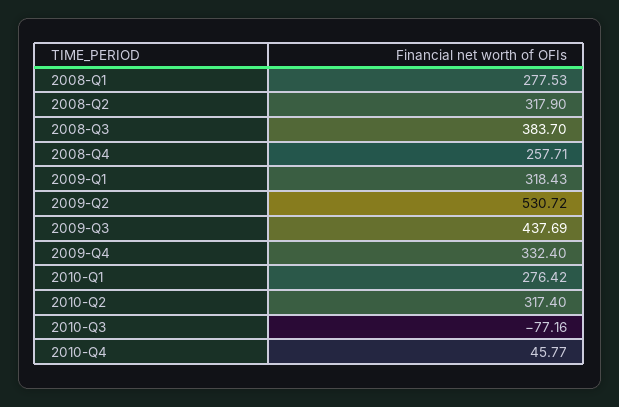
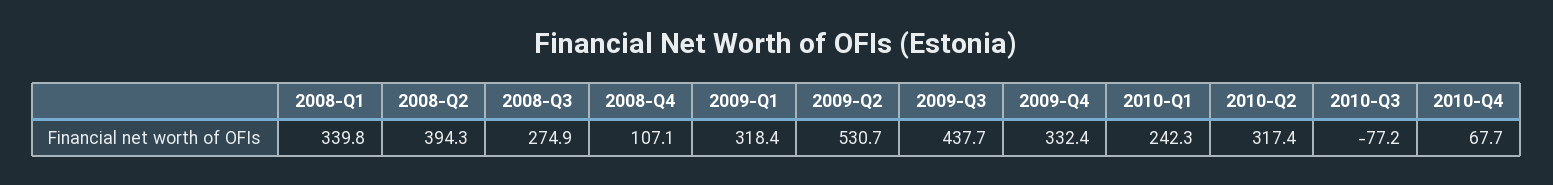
2008-Q1: 277.53 -> 339.8
2008-Q2: 317.9 -> 394.3
2008-Q3: 383.7 -> 274.9
2008-Q4: 257.71 -> 107.1
2010-Q1: 276.42 -> 242.3
2010-Q4: 45.77 -> 67.7

